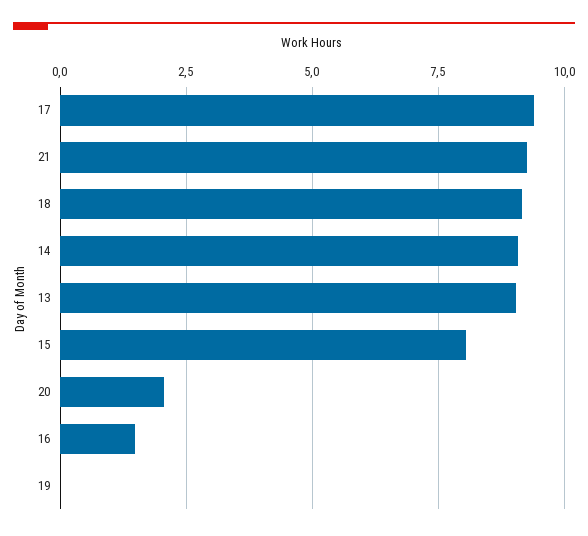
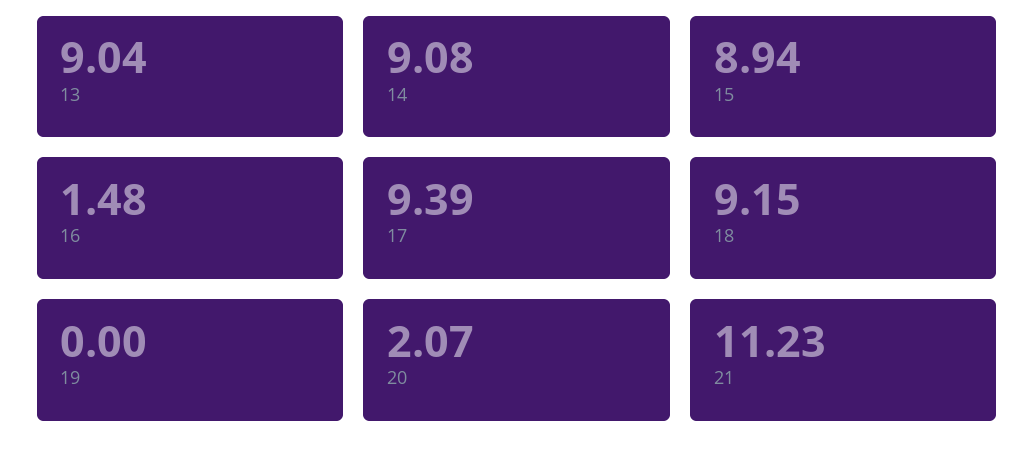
21: 9.25 -> 11.23
15: 8 -> 8.94

